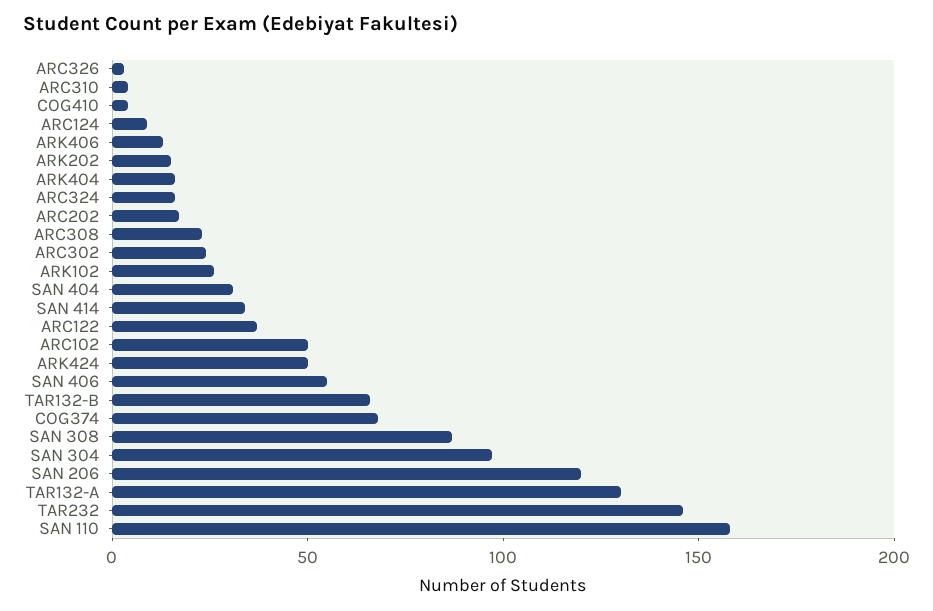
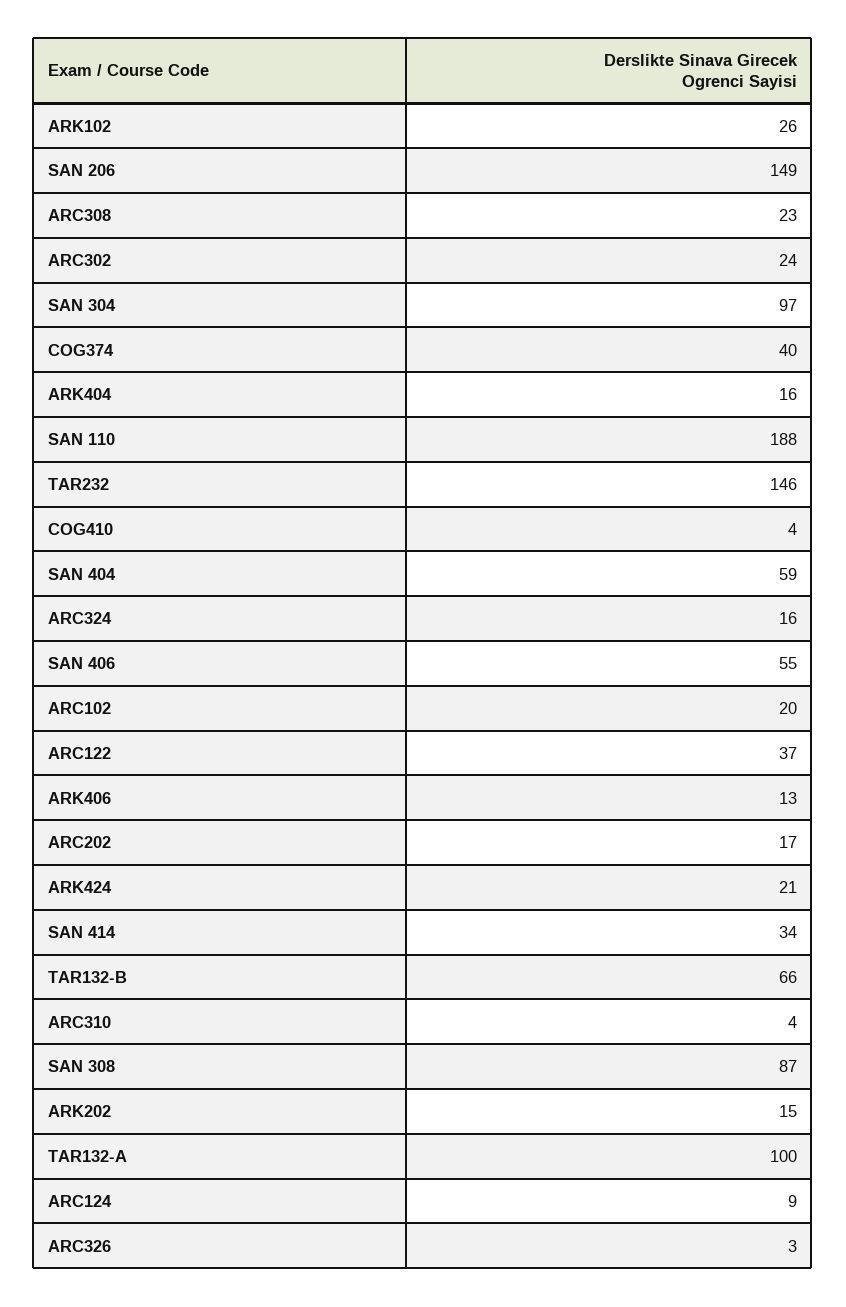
SAN 404: 30 -> 59
ARC102: 50 -> 20
ARK424: 50 -> 21
COG374: 70 -> 40
SAN 206: 120 -> 149
TAR132-A: 130 -> 100
SAN 110: 160 -> 188

